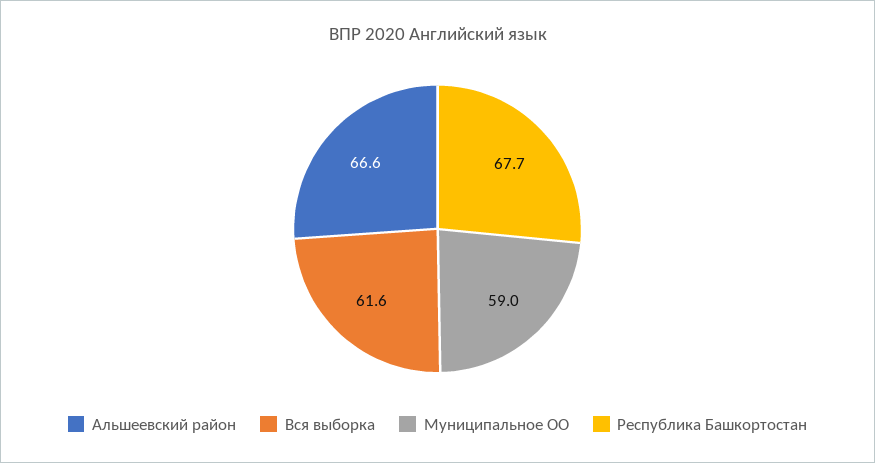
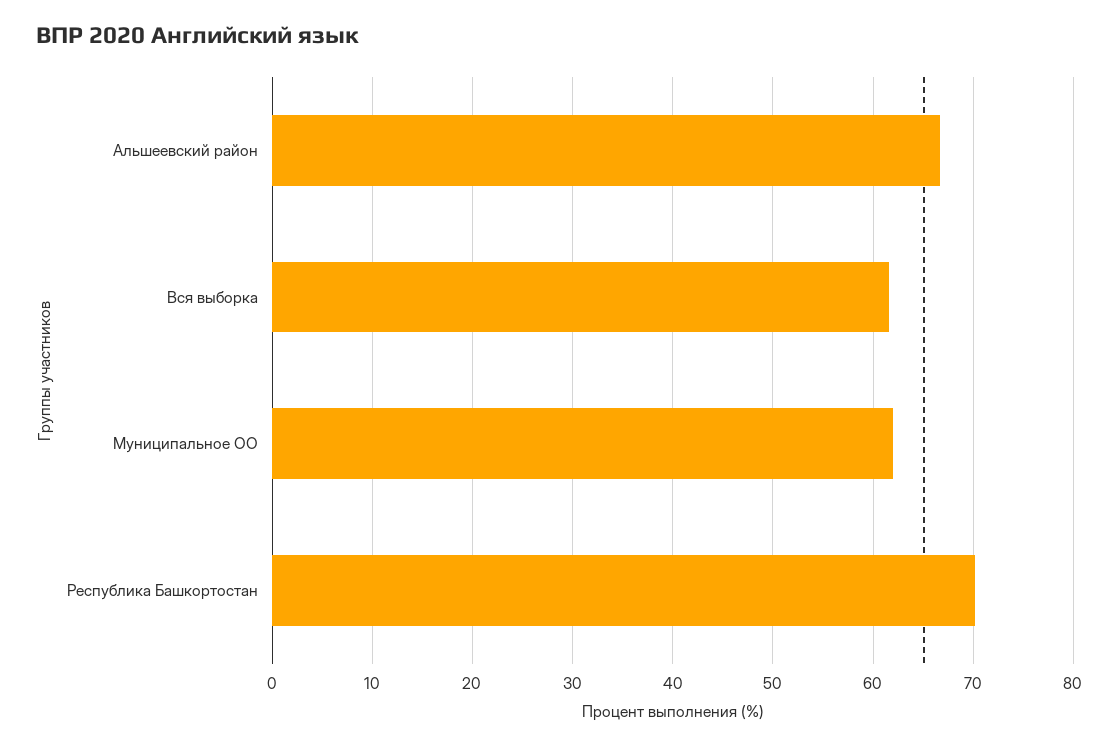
Муниципальное ОО: 59 -> 62
Республика Башкортостан: 67.7 -> 70

